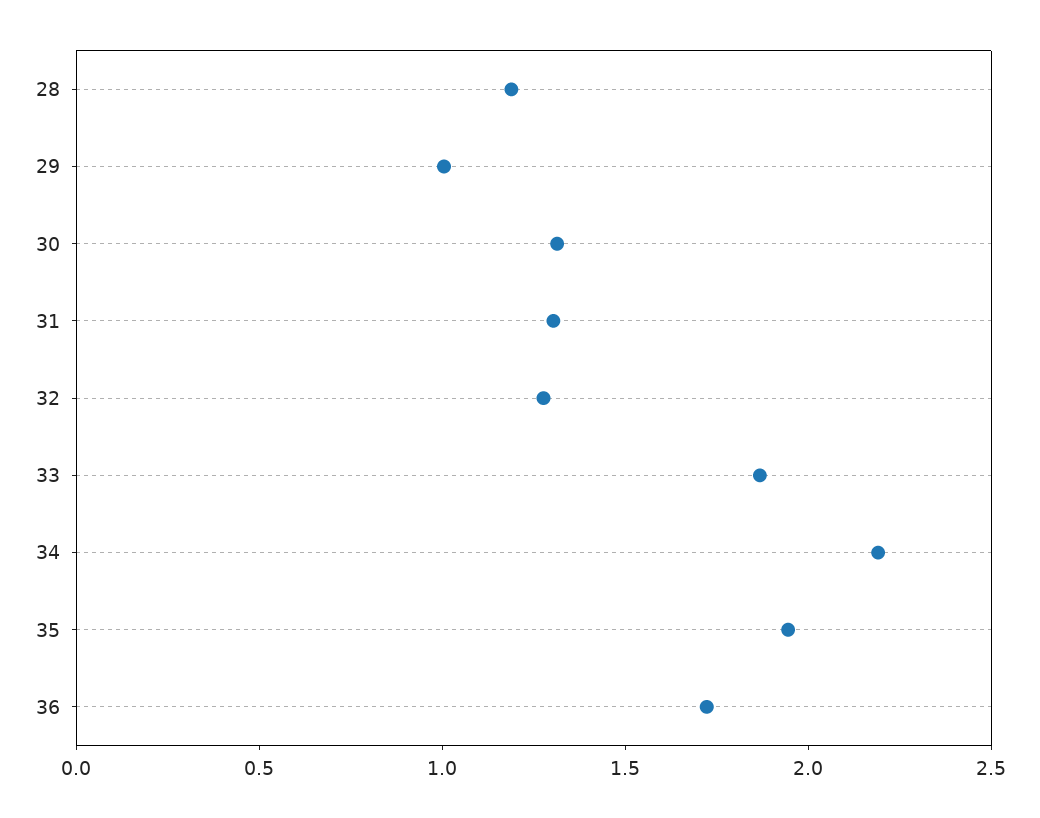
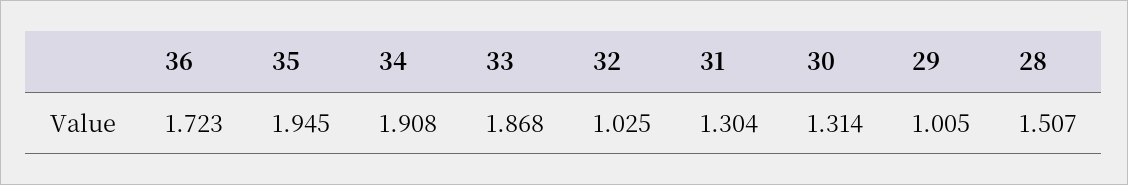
28: 1.2 -> 1.507
32: 1.3 -> 1.025
34: 2.2 -> 1.908

